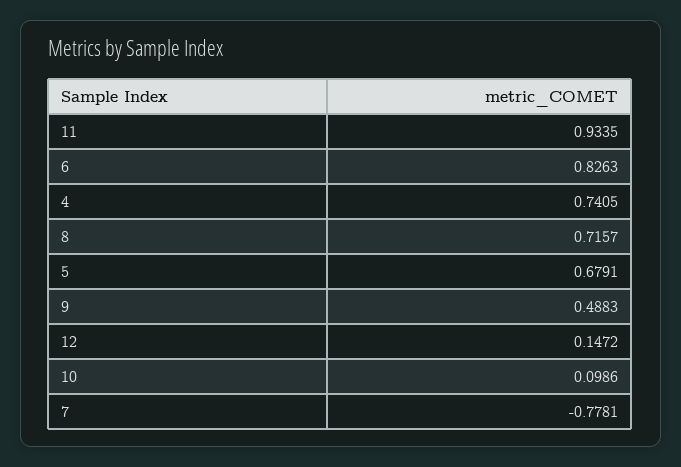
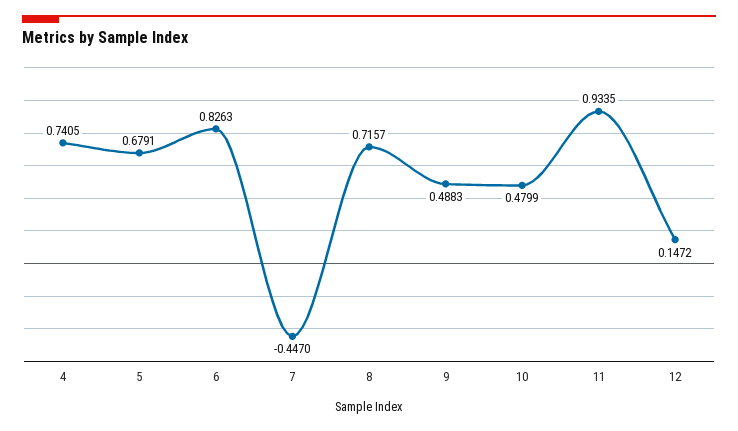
10: 0.0986 -> 0.4799
7: -0.7781 -> -0.447

